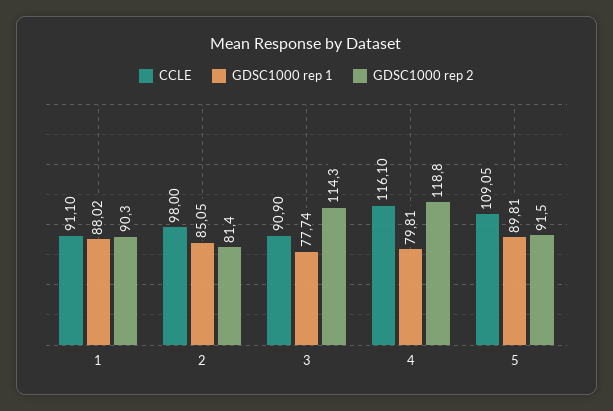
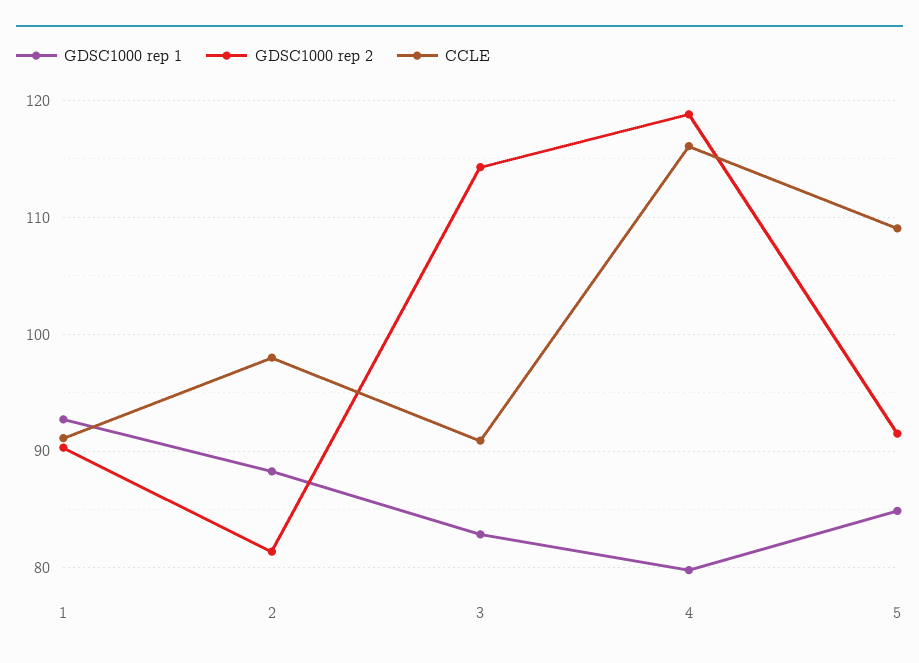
GDSC1000 rep 1, 1: 88.02 -> 93
GDSC1000 rep 1, 2: 85.05 -> 88
GDSC1000 rep 1, 3: 77.74 -> 83
GDSC1000 rep 1, 5: 89.81 -> 85

